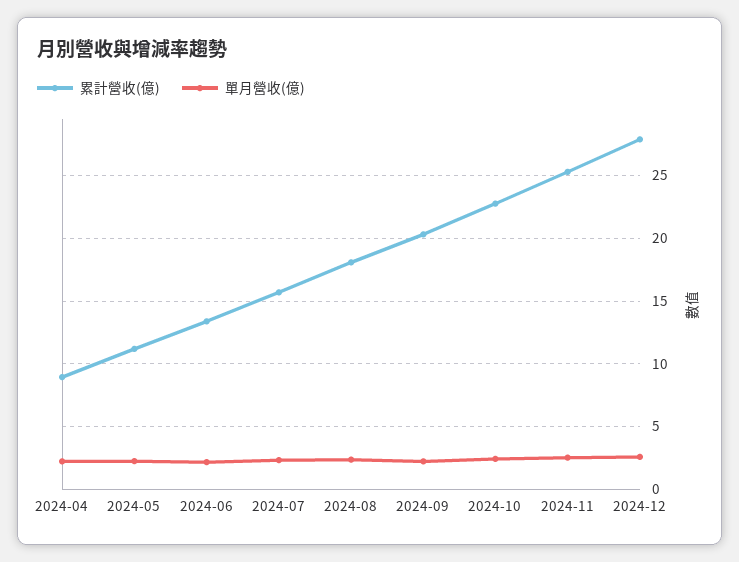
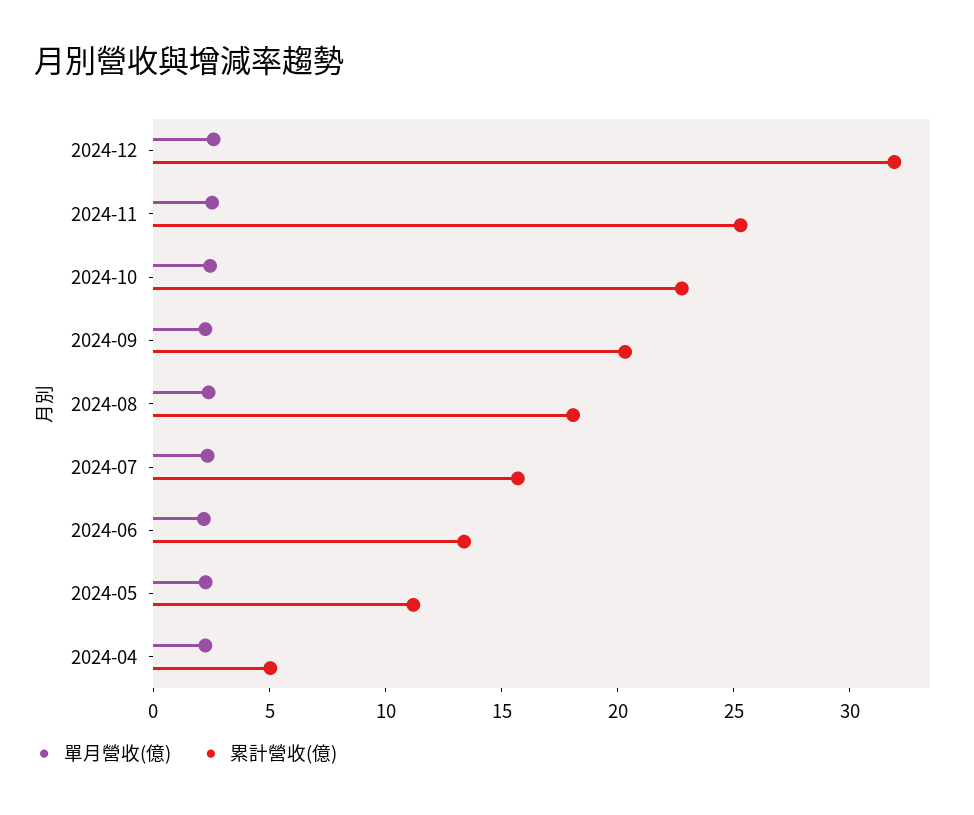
累計營收(億), 2024-04: 9 -> 5
累計營收(億), 2024-12: 28 -> 32

